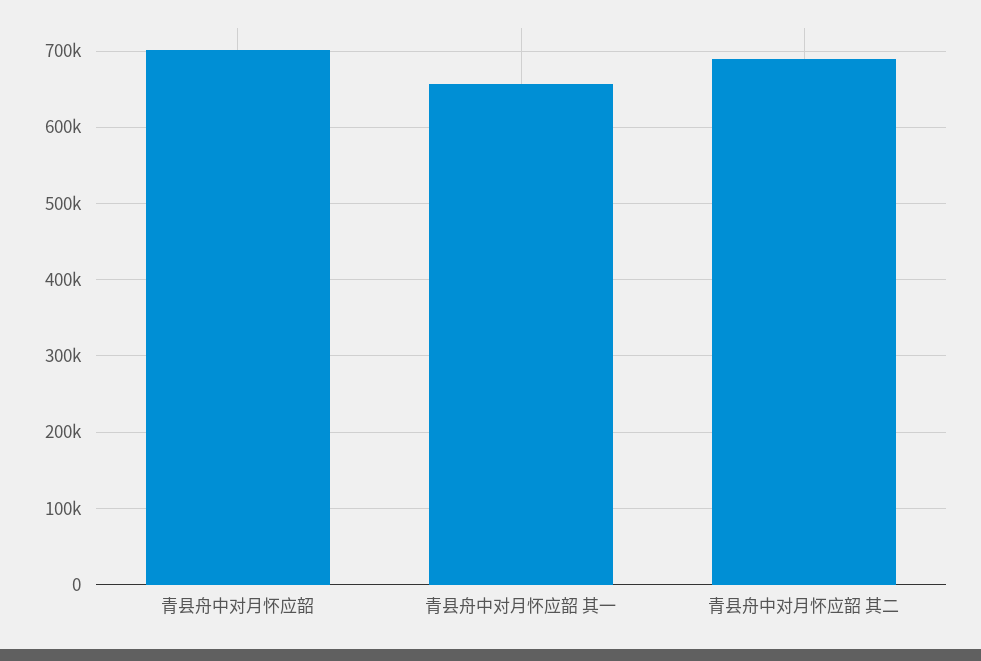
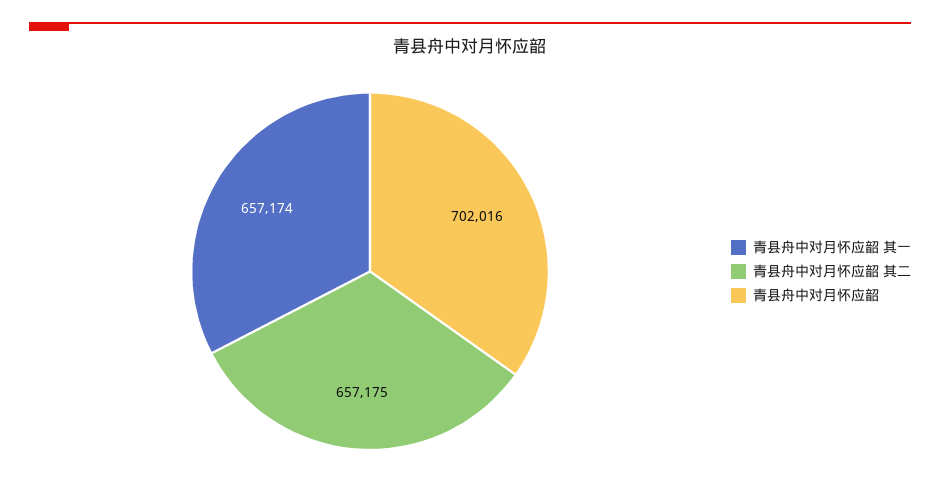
青县舟中对月怀应韶 其二: 690000 -> 657175

